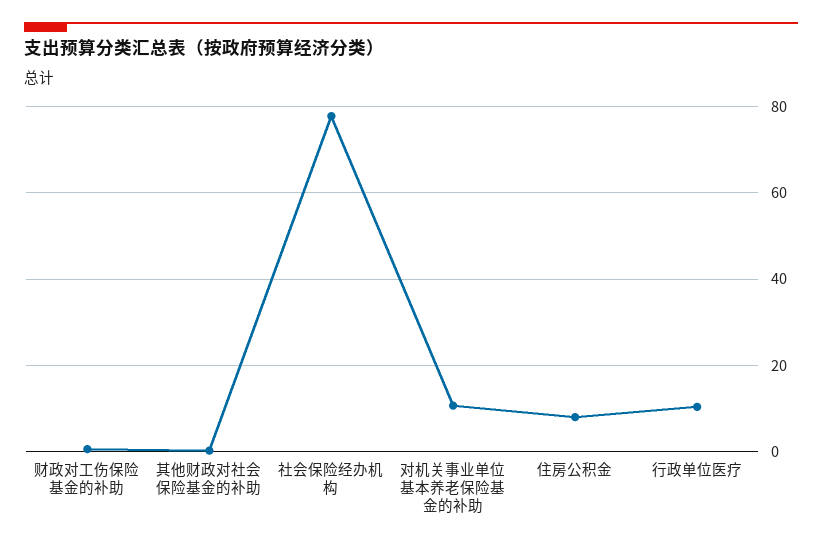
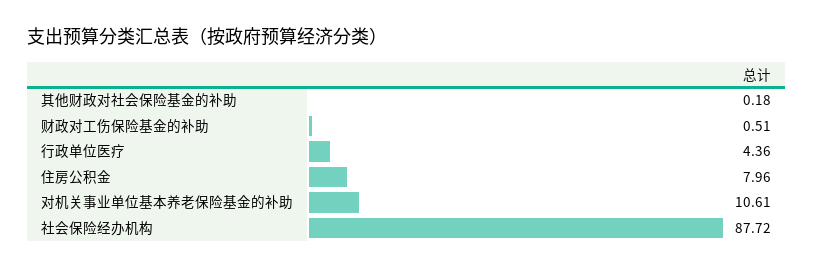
社会保险经办机构: 78 -> 87.72
行政单位医疗: 10 -> 4.36

